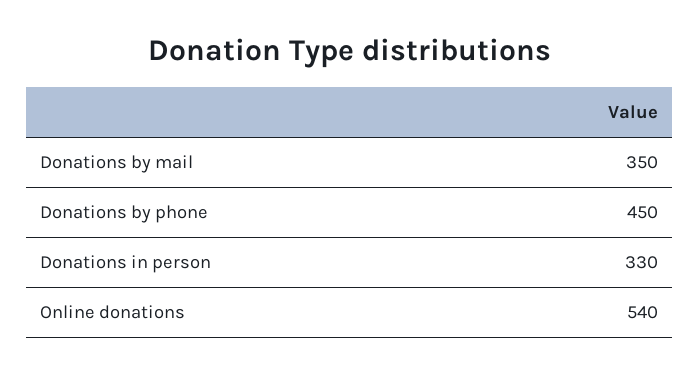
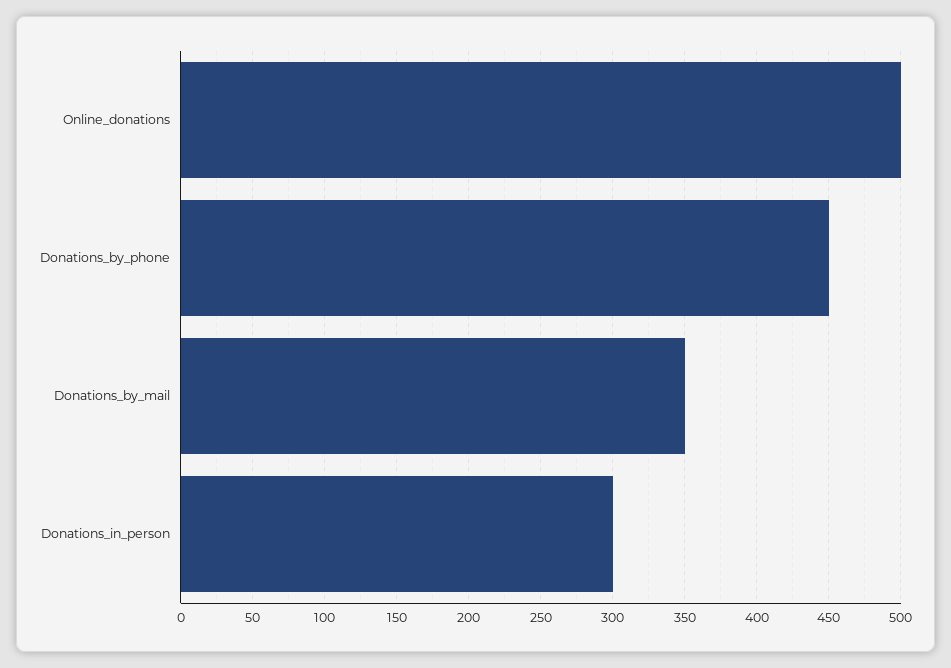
Donations in person: 330 -> 300
Online donations: 540 -> 500

